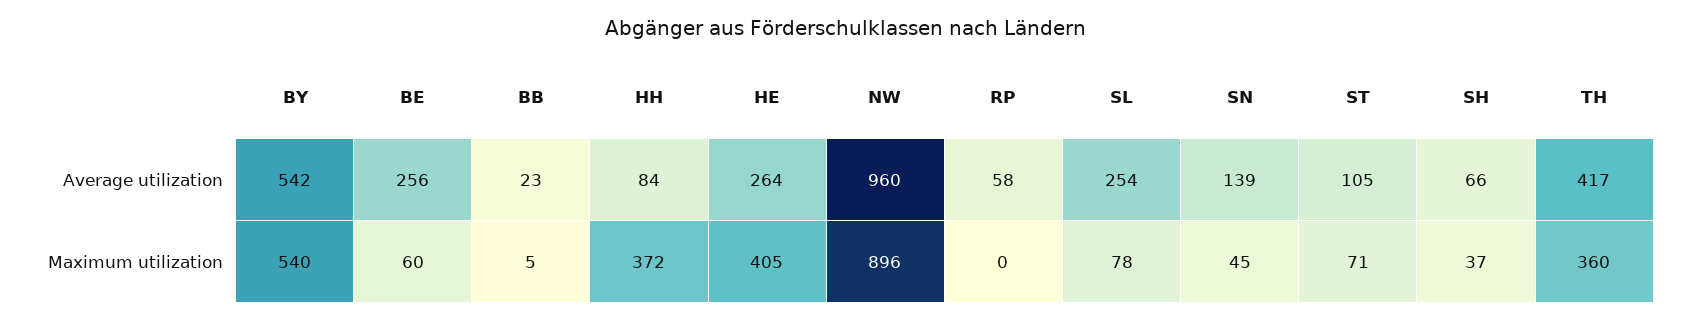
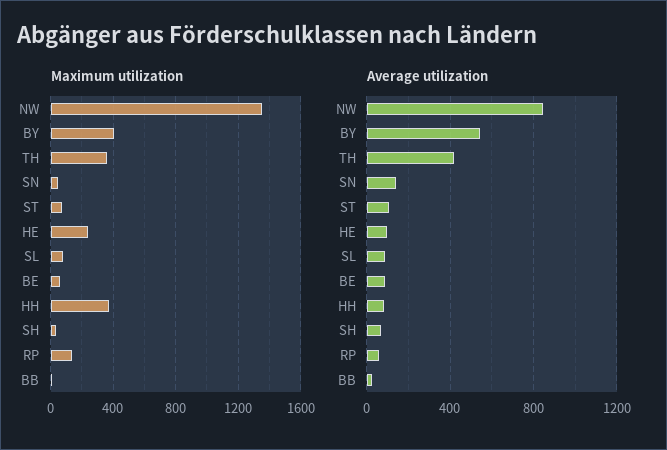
Average utilization, BE: 256 -> 100
Average utilization, HE: 264 -> 100
Average utilization, NW: 960 -> 850
Average utilization, SL: 254 -> 100
Maximum utilization, BY: 540 -> 400
Maximum utilization, HE: 405 -> 250
Maximum utilization, NW: 896 -> 1350
Maximum utilization, RP: 0 -> 150

